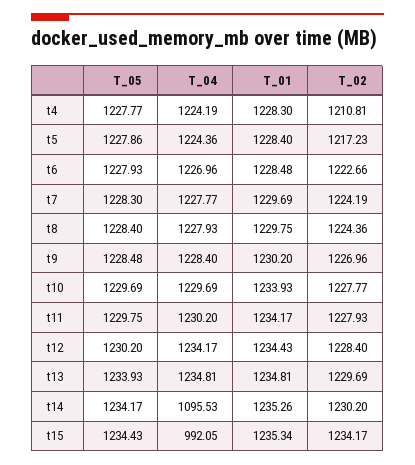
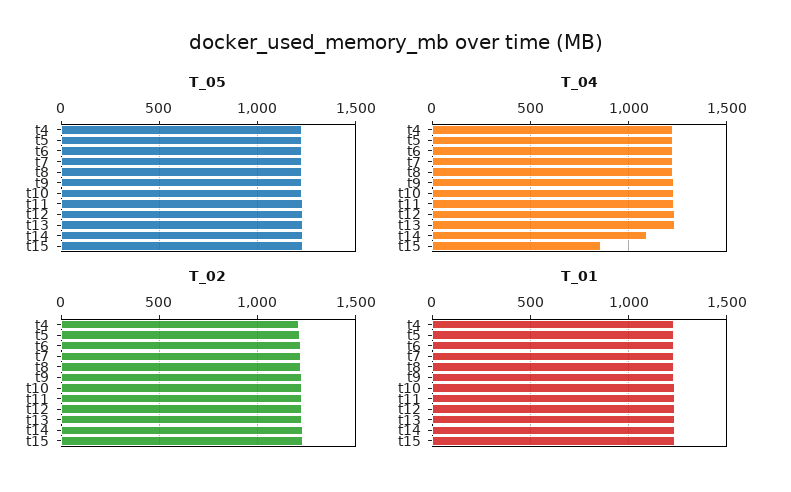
T_04, t15: 992.05 -> 850

